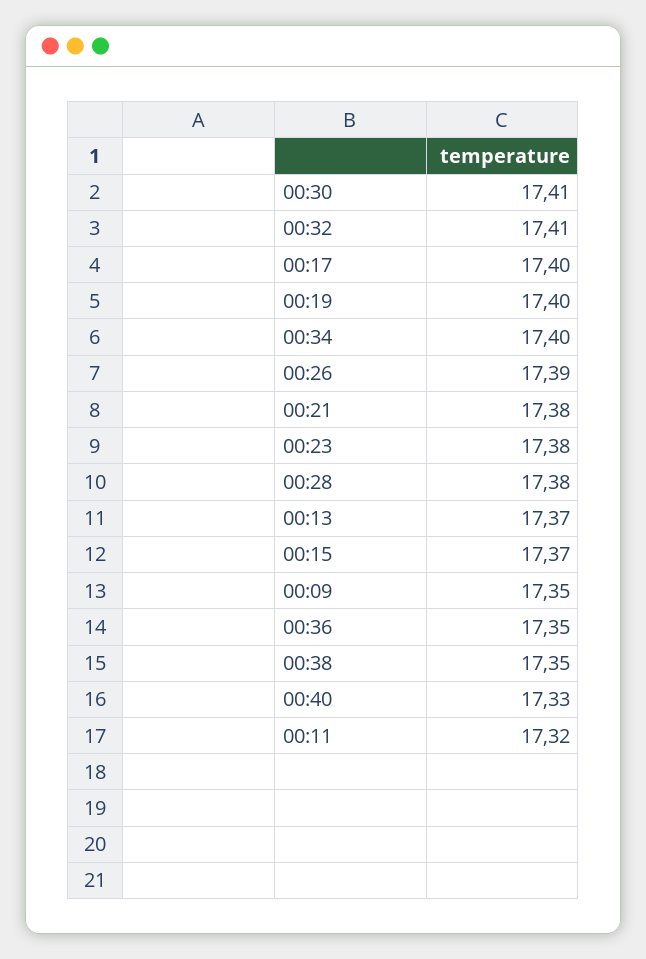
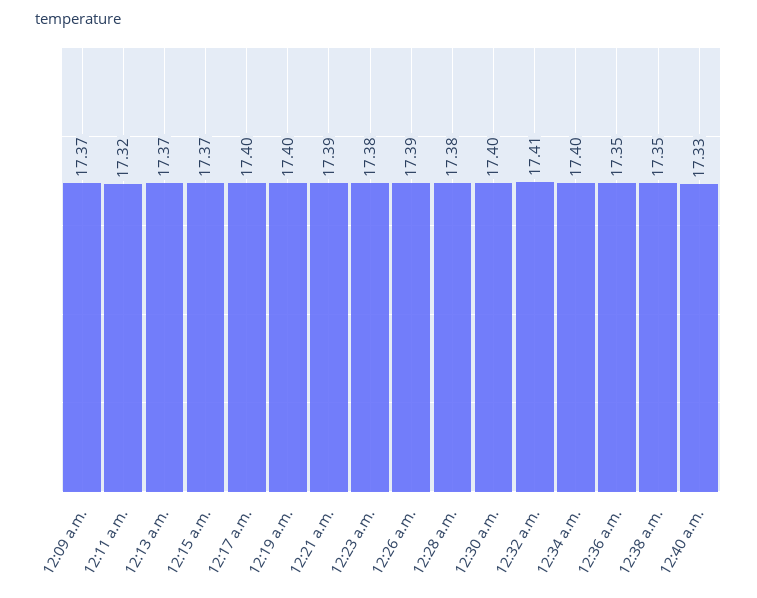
00:30: 17.41 -> 17.4
00:21: 17.38 -> 17.39
00:09: 17.35 -> 17.37

